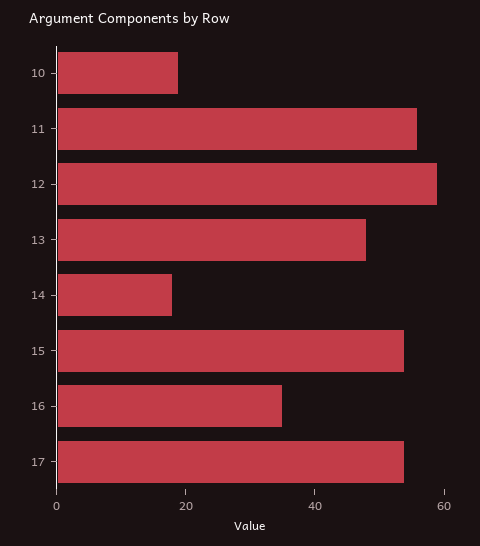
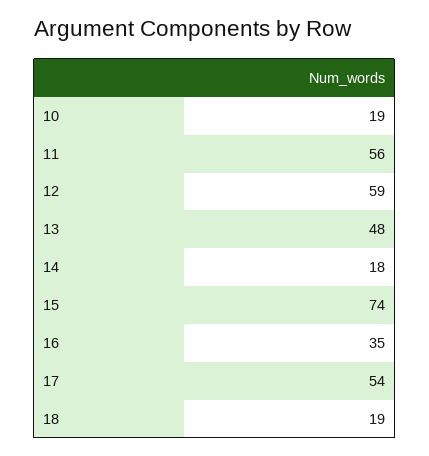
15: 55 -> 74
18: none -> 19

